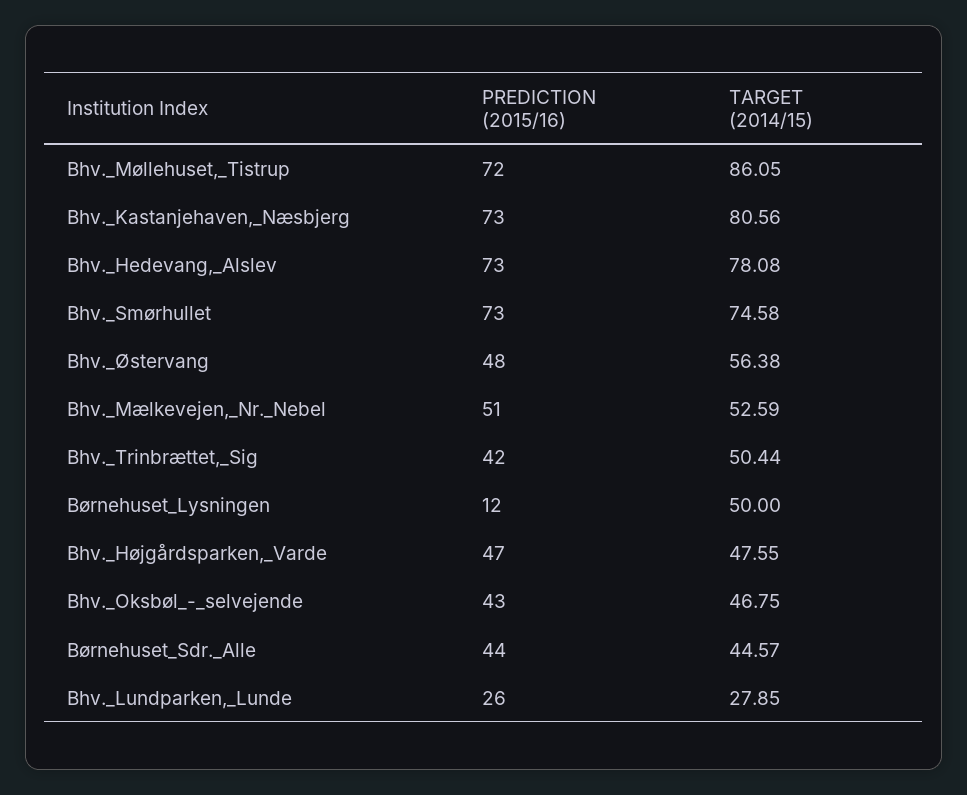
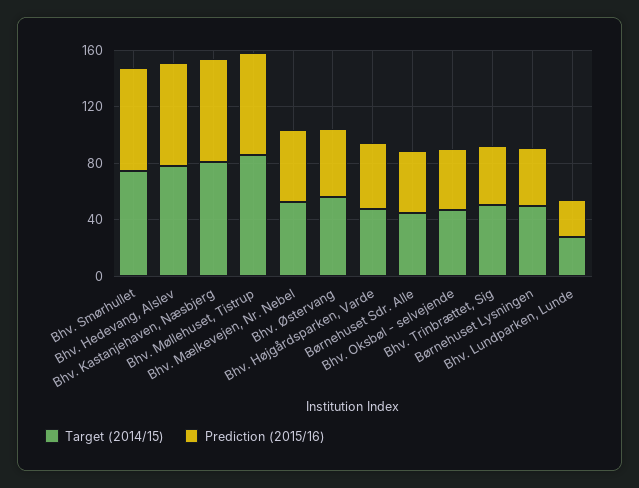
PREDICTION (2015/16), Børnehuset_Lysningen: 12 -> 40

